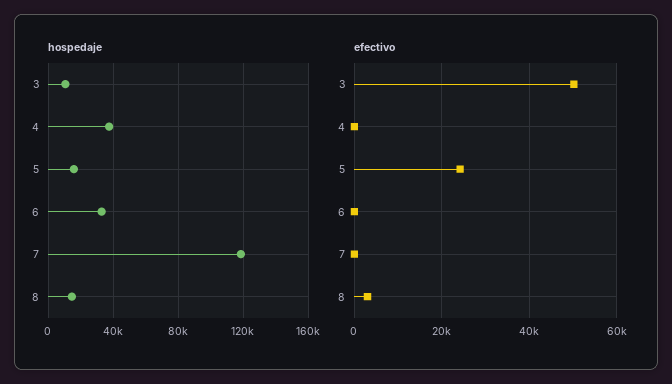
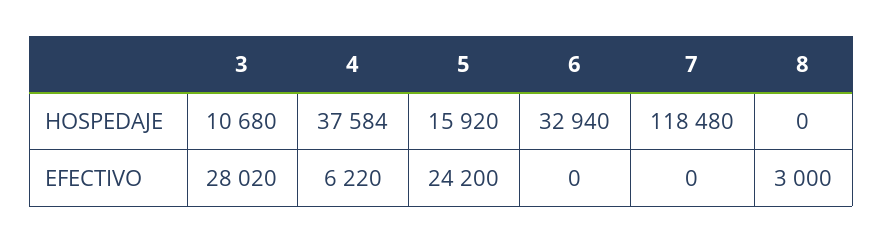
hospedaje, 8: 15000 -> 0
efectivo, 3: 50000 -> 28020
efectivo, 4: 0 -> 6220

